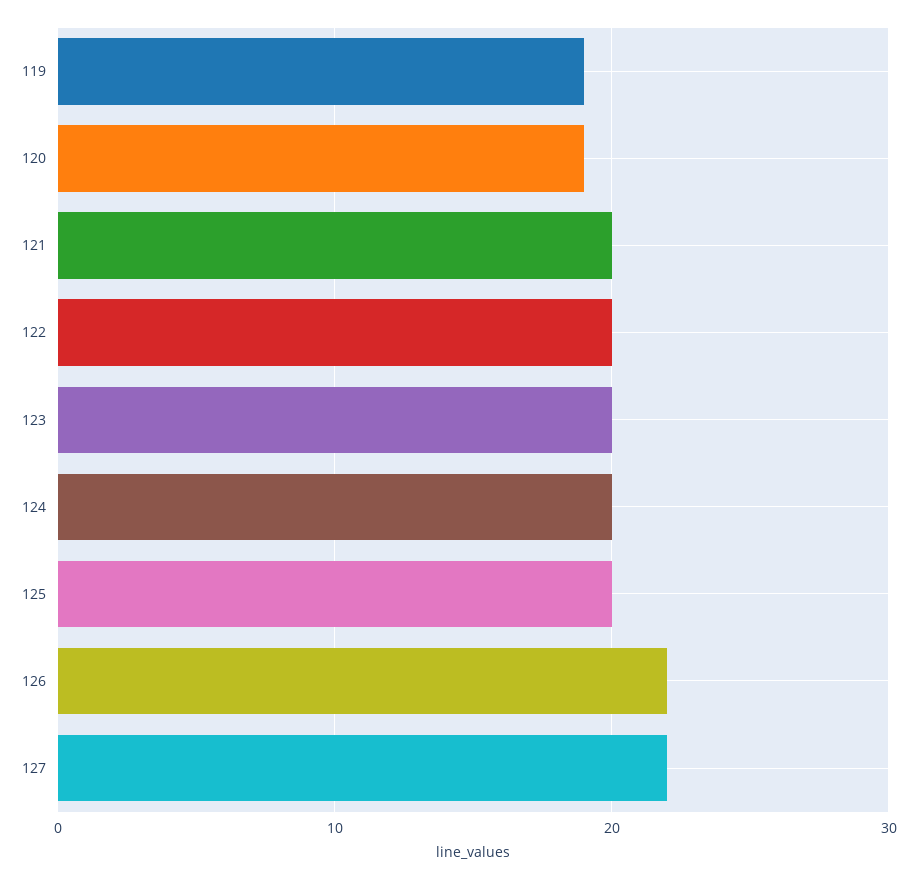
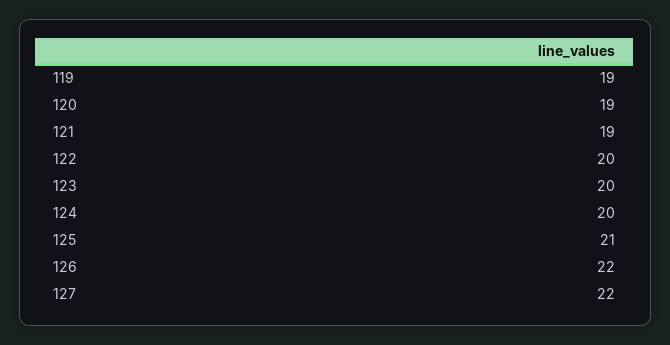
121: 20 -> 19
125: 20 -> 21

